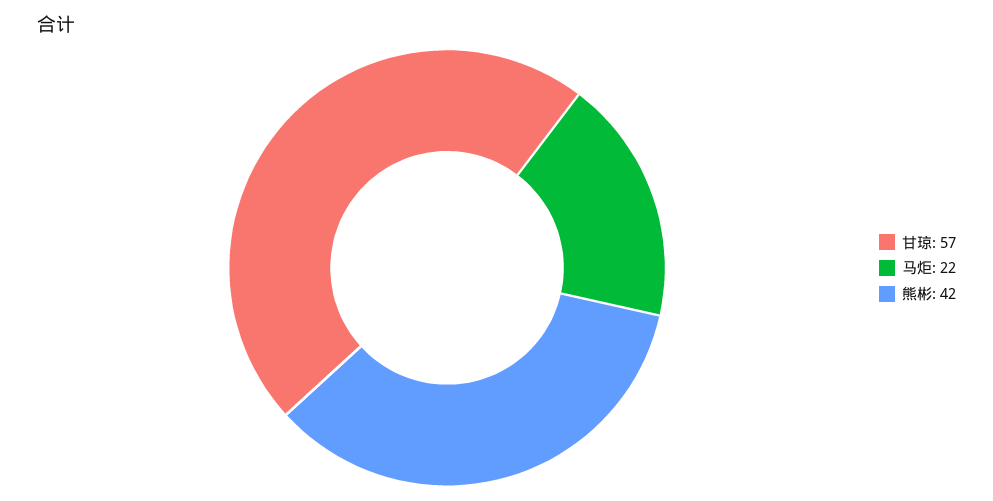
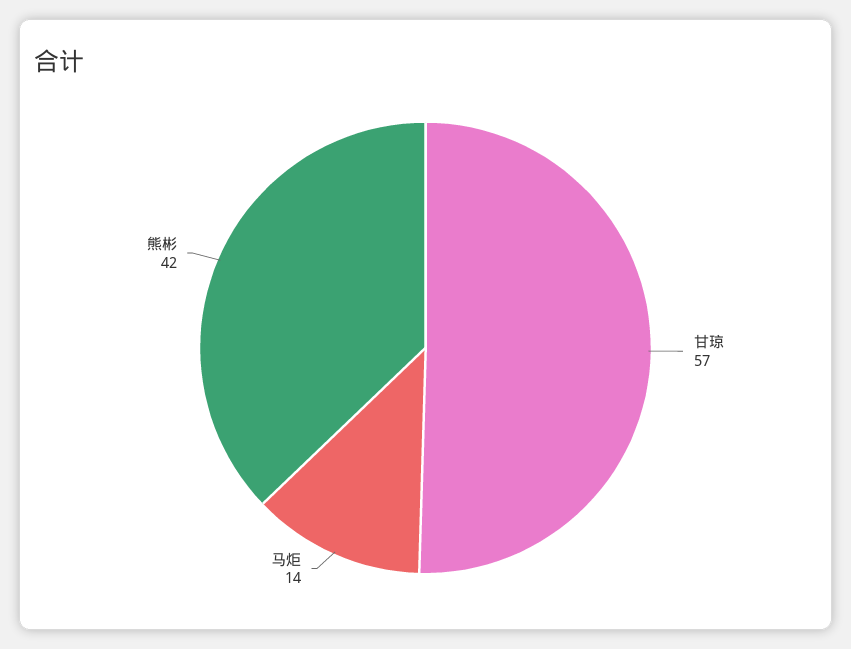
马炬: 22 -> 14

